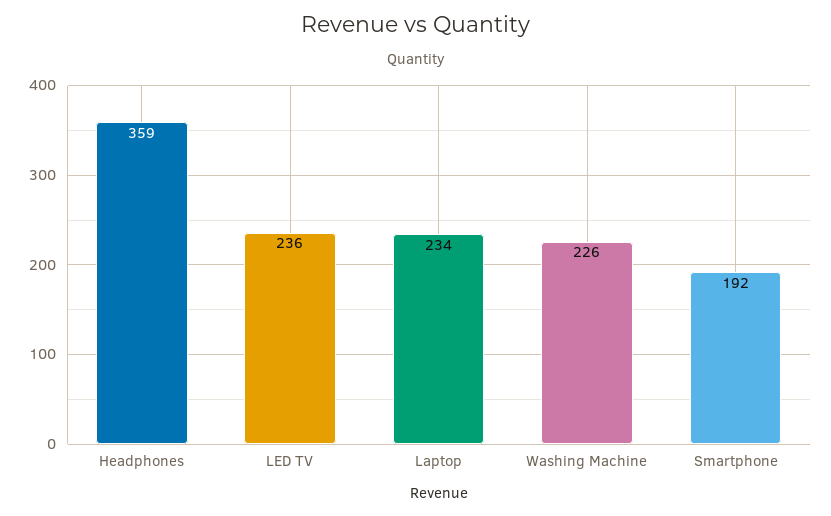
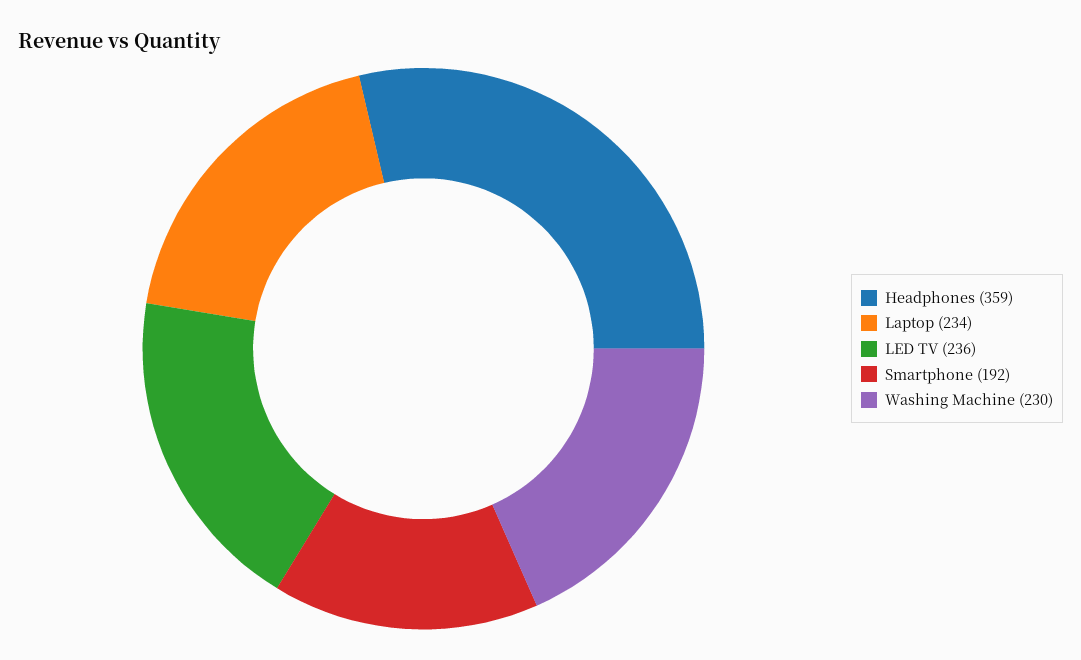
Washing Machine: 226 -> 230

